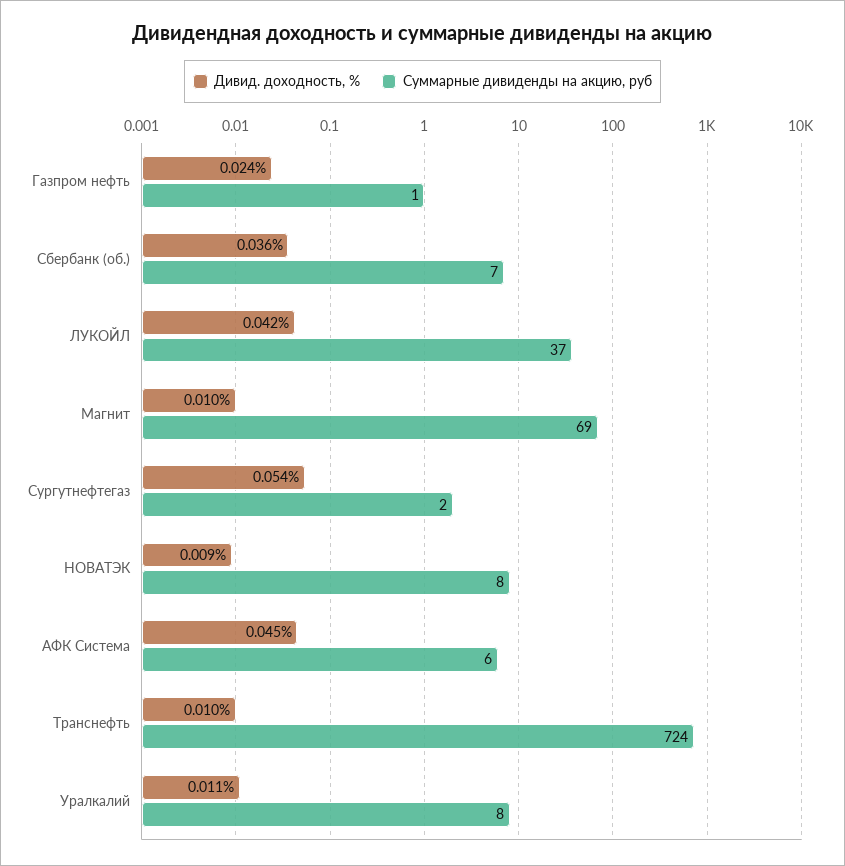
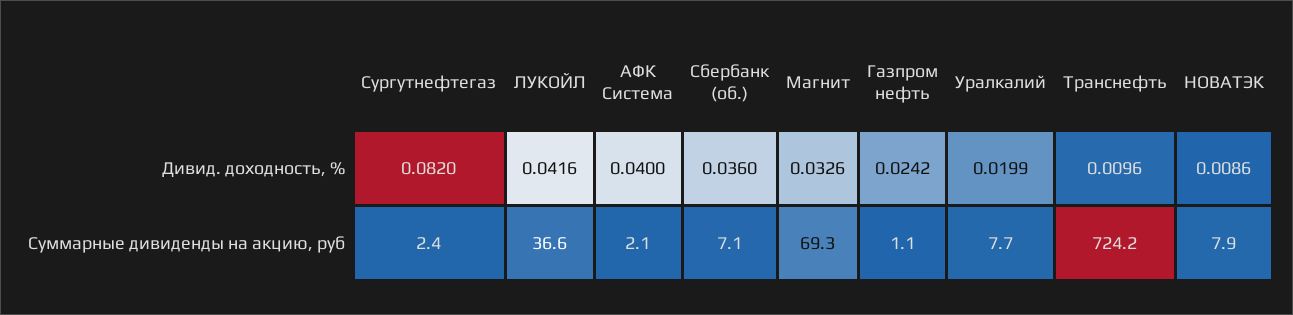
Дивид. доходность, %, Магнит: 0.01 -> 0.0326
Дивид. доходность, %, Сургутнефтегаз: 0.054 -> 0.082
Дивид. доходность, %, АФК Система: 0.045 -> 0.04
Суммарные дивиденды на акцию, руб, АФК Система: 6 -> 2.1
Дивид. доходность, %, Уралкалий: 0.011 -> 0.0199

